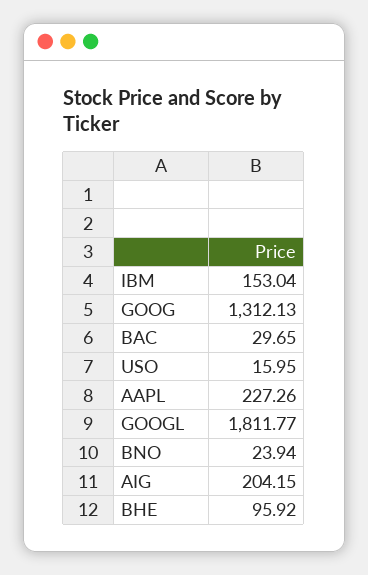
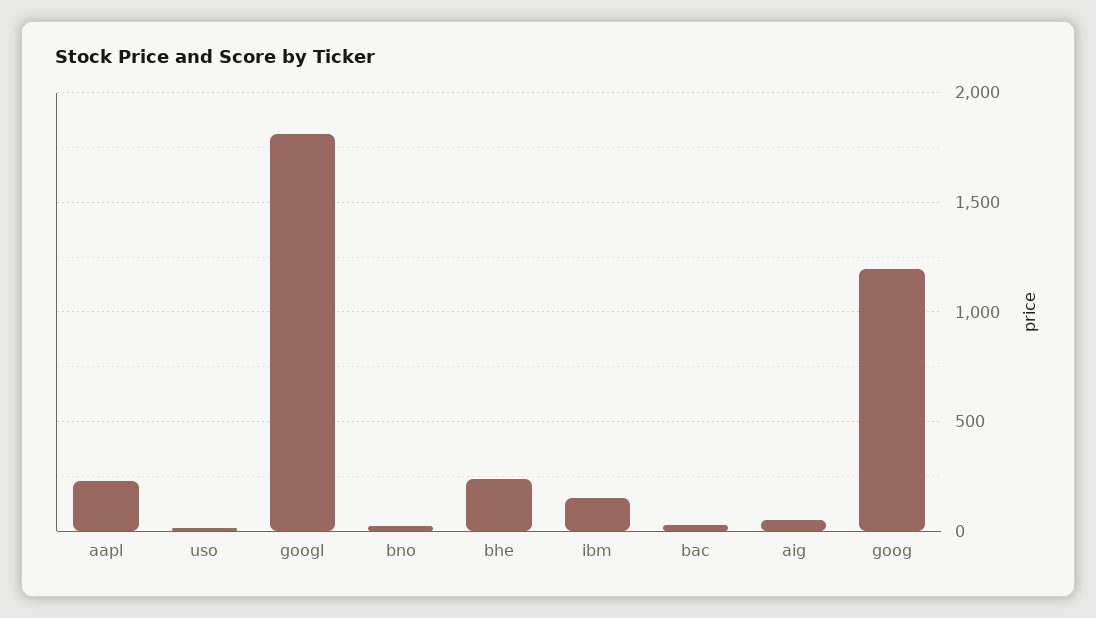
GOOG: 1312.13 -> 1200
AIG: 204.15 -> 50
BHE: 95.92 -> 250

